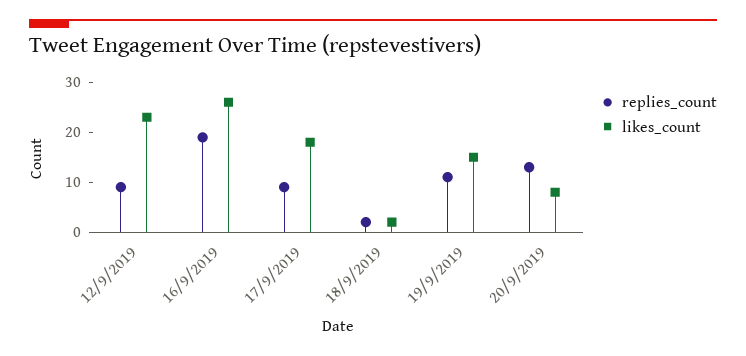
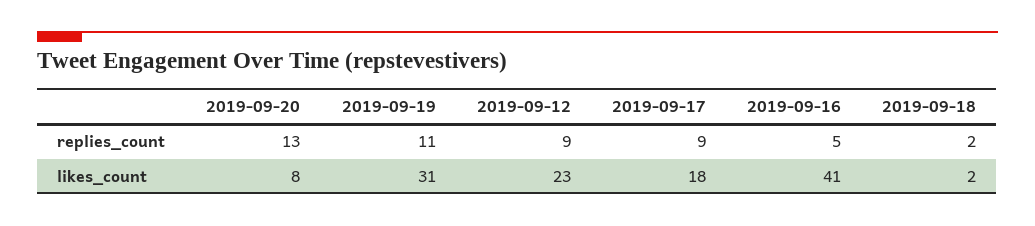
replies_count, 16/9/2019: 20 -> 5
likes_count, 16/9/2019: 25 -> 41
likes_count, 19/9/2019: 15 -> 31

